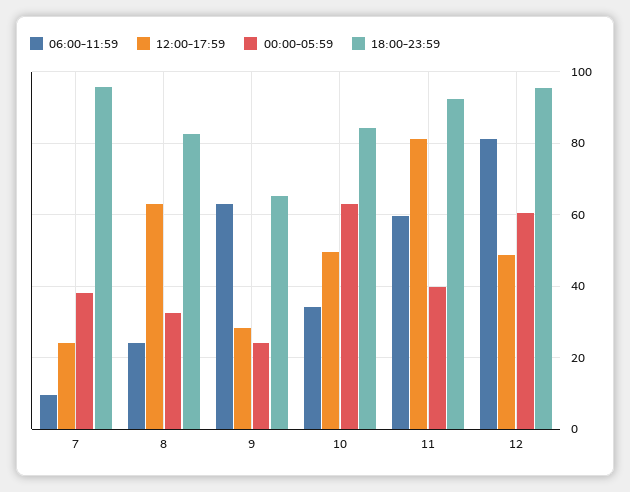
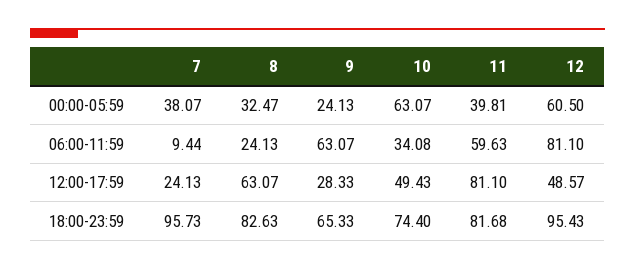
18:00-23:59, 10: 84 -> 74.4
18:00-23:59, 11: 92 -> 81.68

